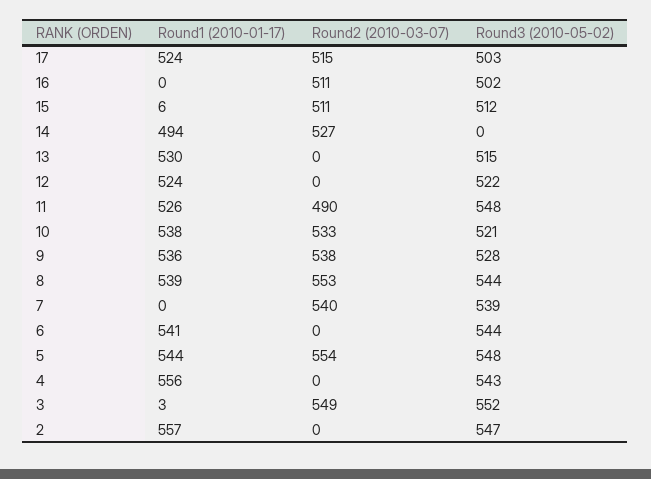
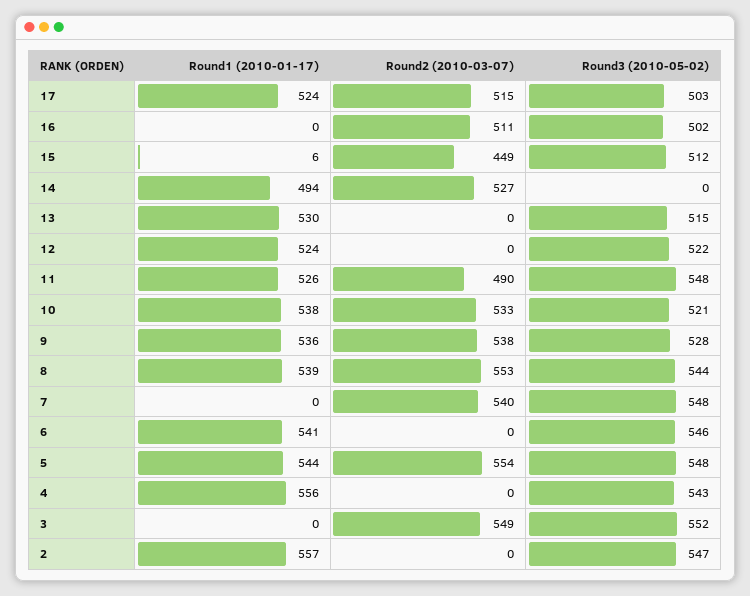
Round2 (2010-03-07), 15: 511 -> 449
Round3 (2010-05-02), 7: 539 -> 548
Round3 (2010-05-02), 6: 544 -> 546
Round1 (2010-01-17), 3: 3 -> 0

